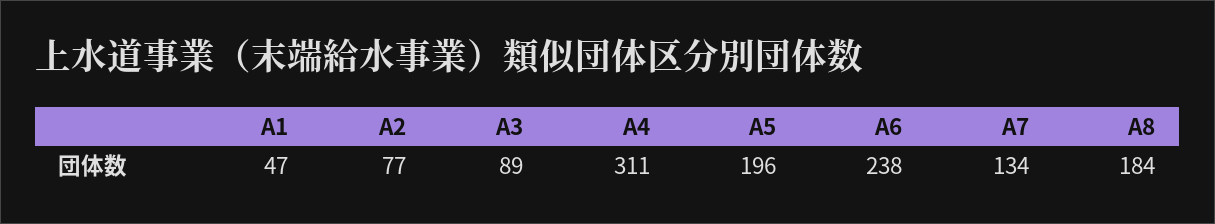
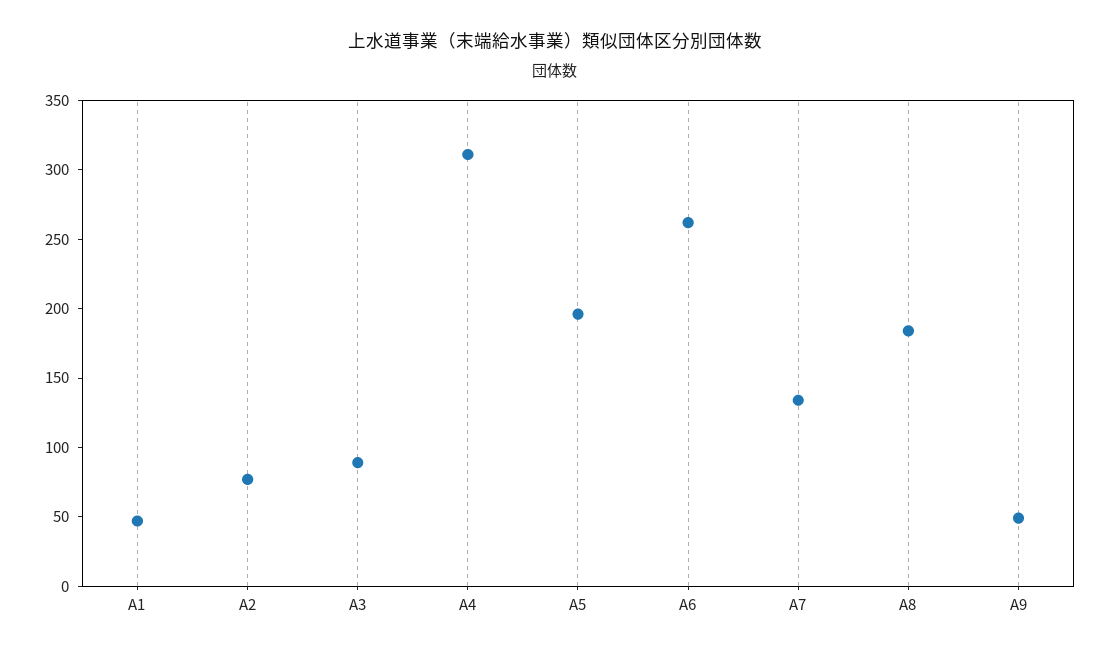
A6: 238 -> 260
A9: none -> 50

